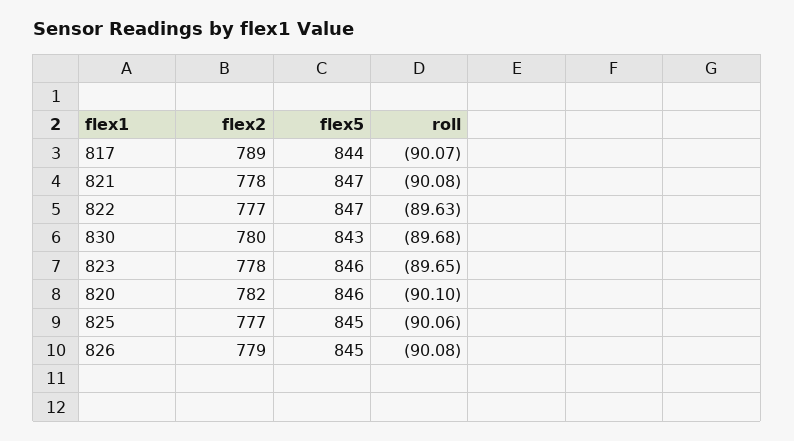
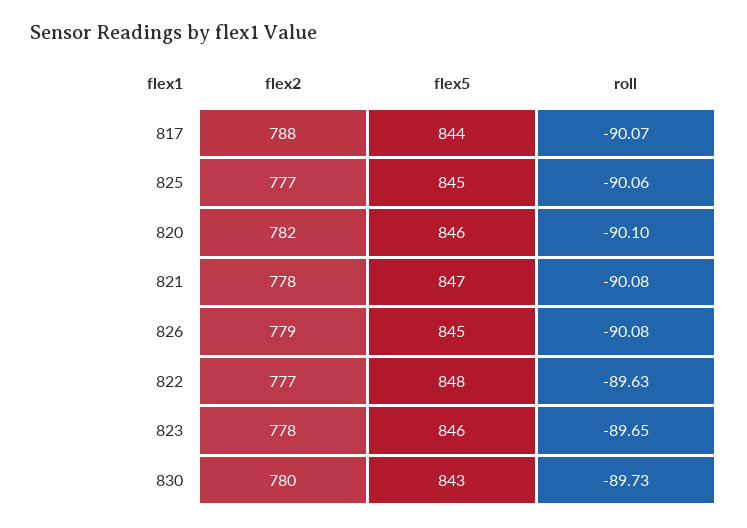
flex2, 817: 789 -> 788
flex5, 822: 847 -> 848
roll, 830: -89.68 -> -89.73

